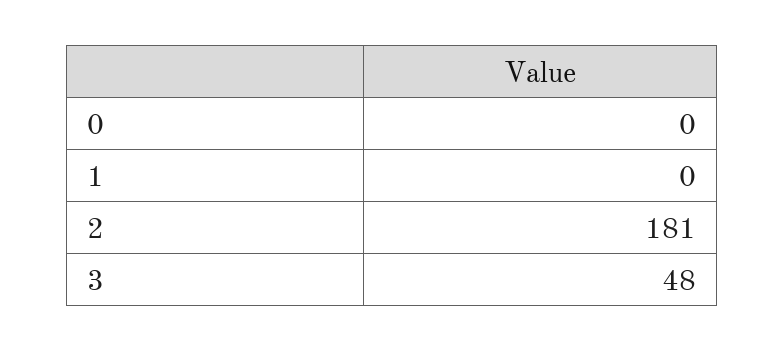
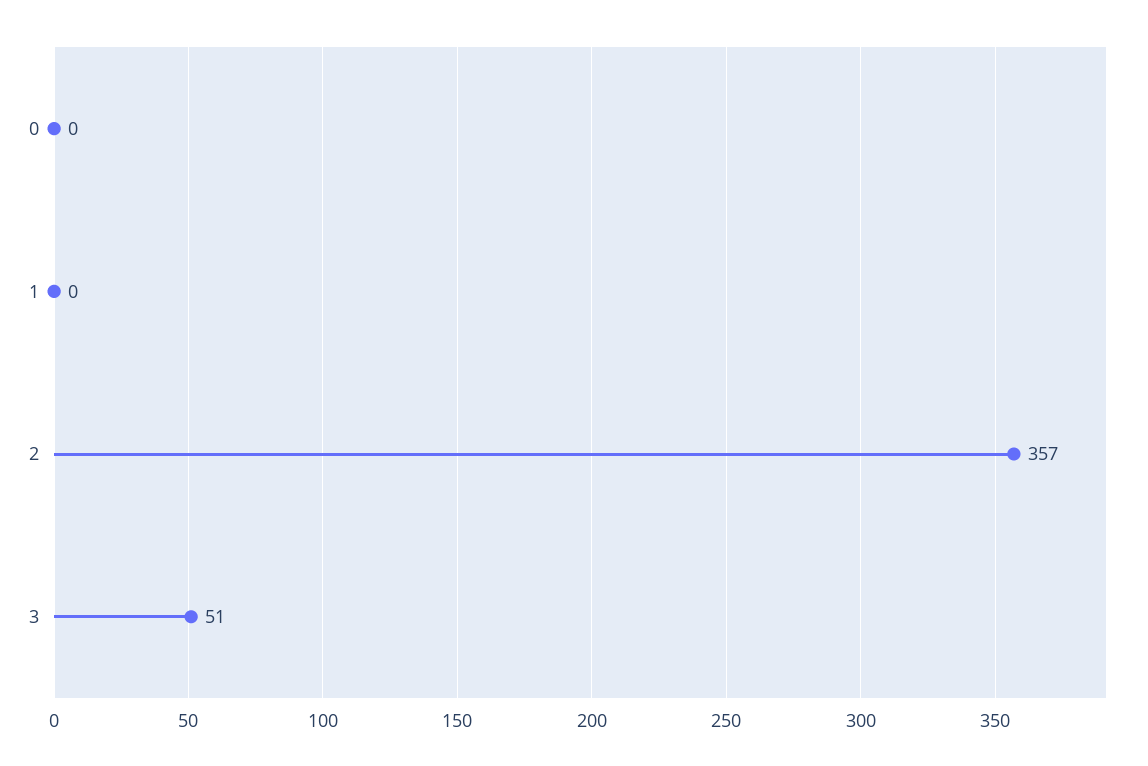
2: 181 -> 357
3: 48 -> 51

